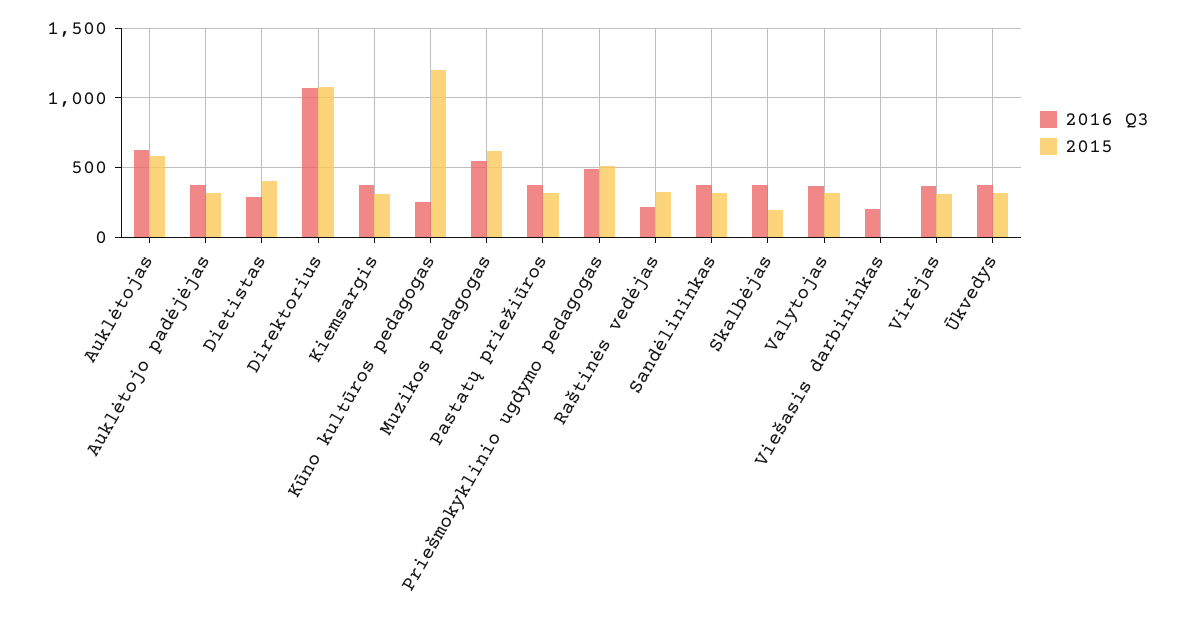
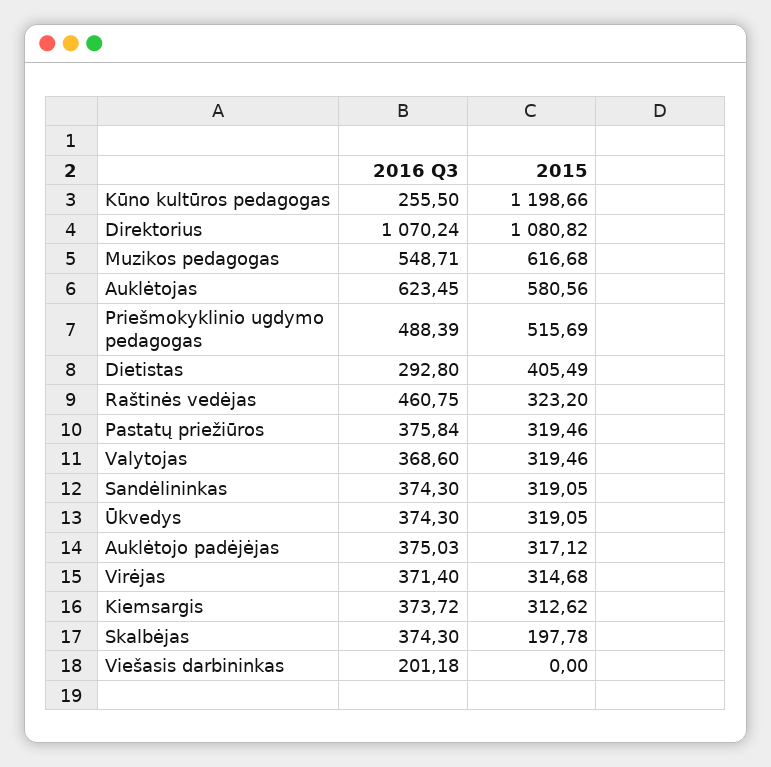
2016 Q3, Raštinės vedėjas: 200 -> 460.75

